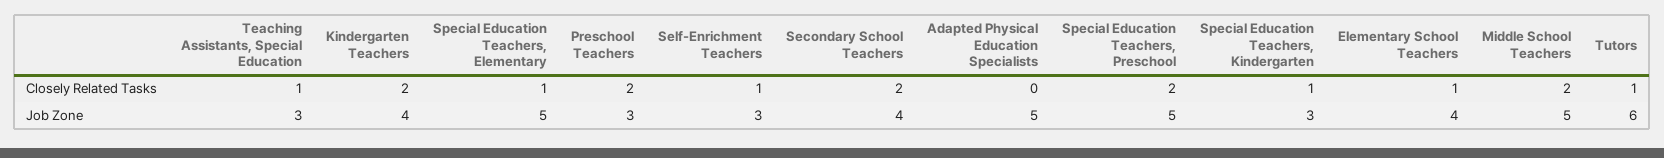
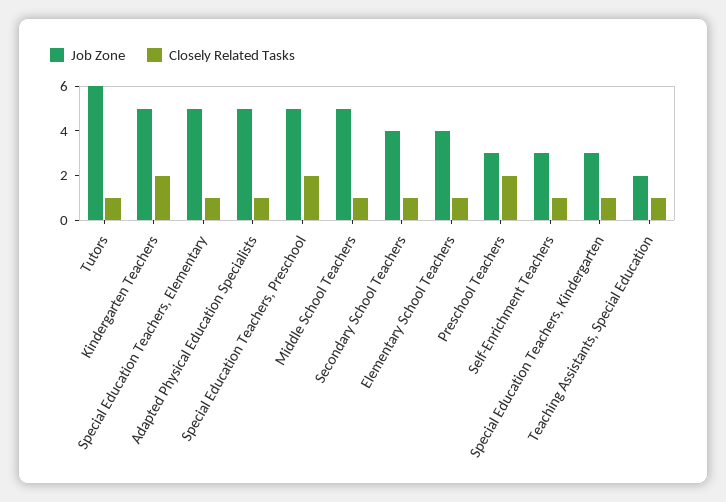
Closely Related Tasks, Secondary School Teachers: 2 -> 1
Closely Related Tasks, Adapted Physical Education Specialists: 0 -> 1
Closely Related Tasks, Middle School Teachers: 2 -> 1
Job Zone, Teaching Assistants, Special Education: 3 -> 2
Job Zone, Kindergarten Teachers: 4 -> 5

